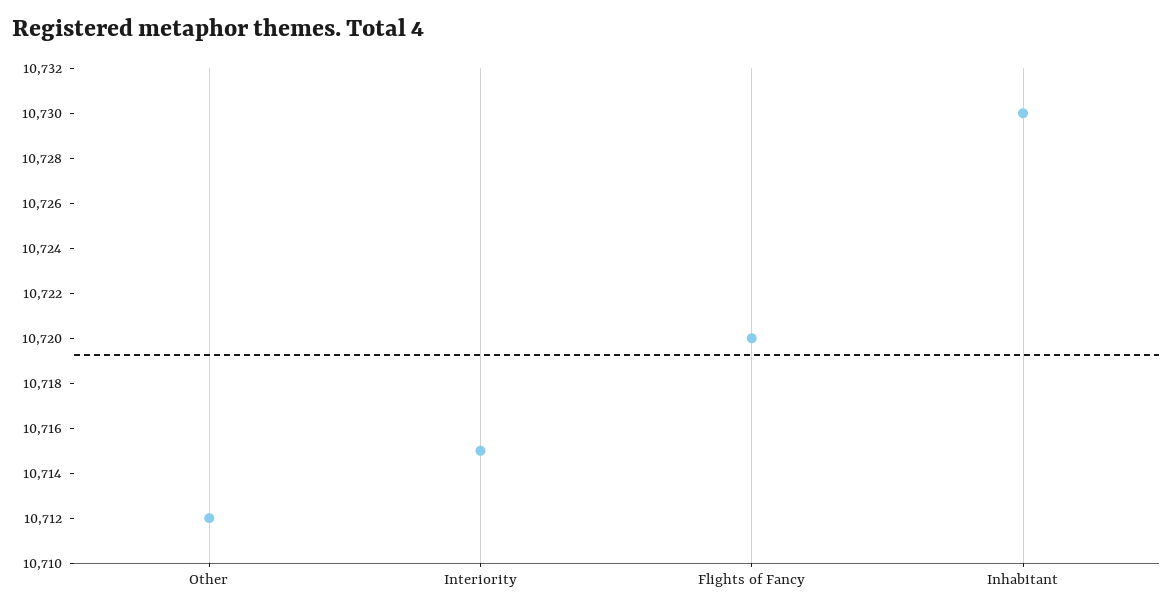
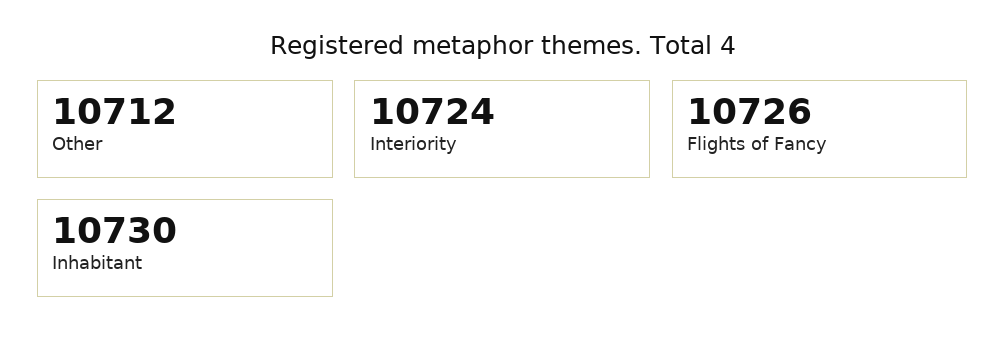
Interiority: 10715 -> 10724
Flights of Fancy: 10720 -> 10726

